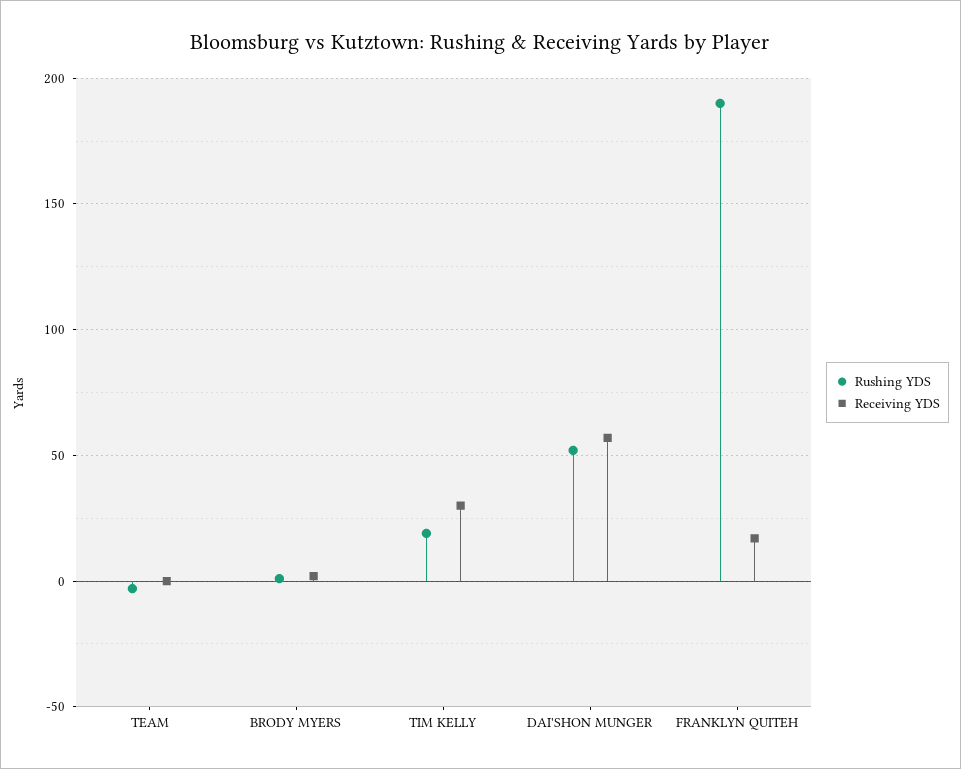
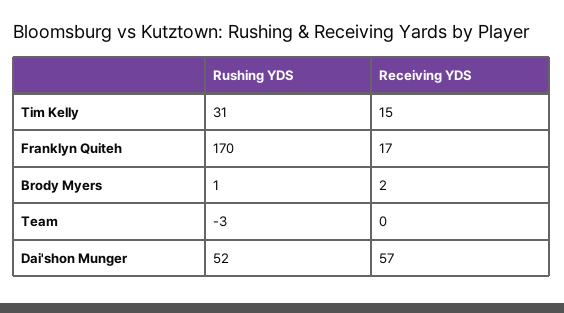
Rushing YDS, TIM KELLY: 20 -> 31
Receiving YDS, TIM KELLY: 30 -> 15
Rushing YDS, FRANKLYN QUITEH: 190 -> 170

